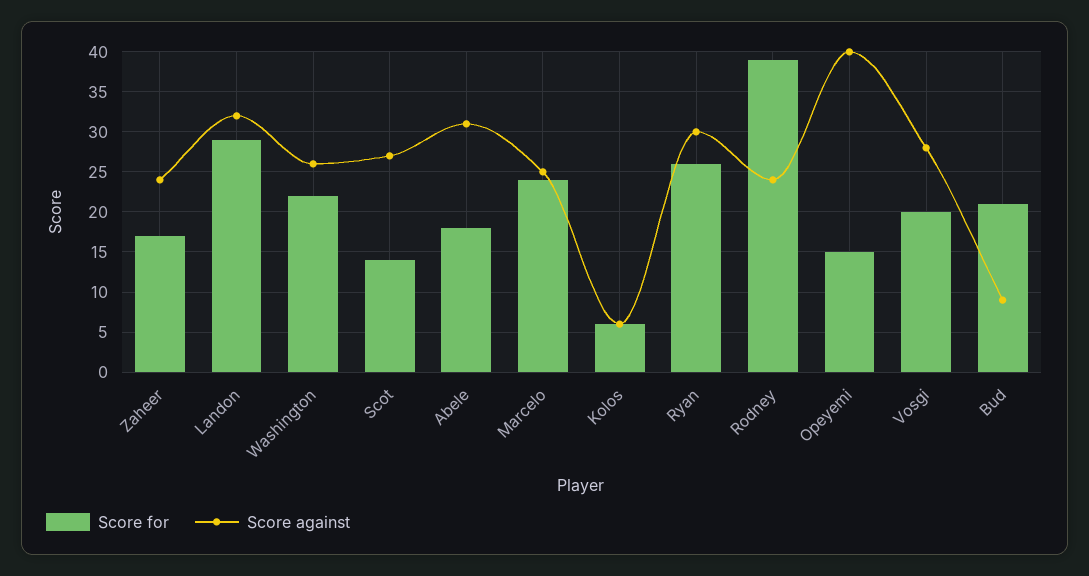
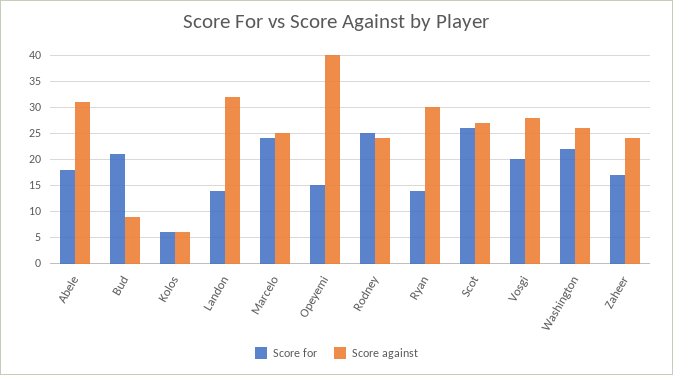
Score for, Landon: 29 -> 15
Score for, Scot: 14 -> 25
Score for, Ryan: 26 -> 15
Score for, Rodney: 39 -> 25

